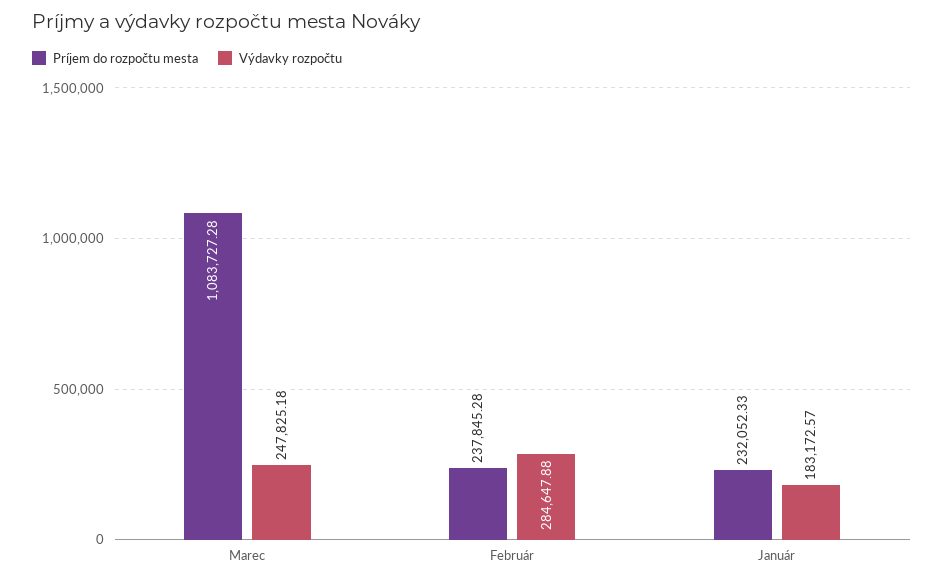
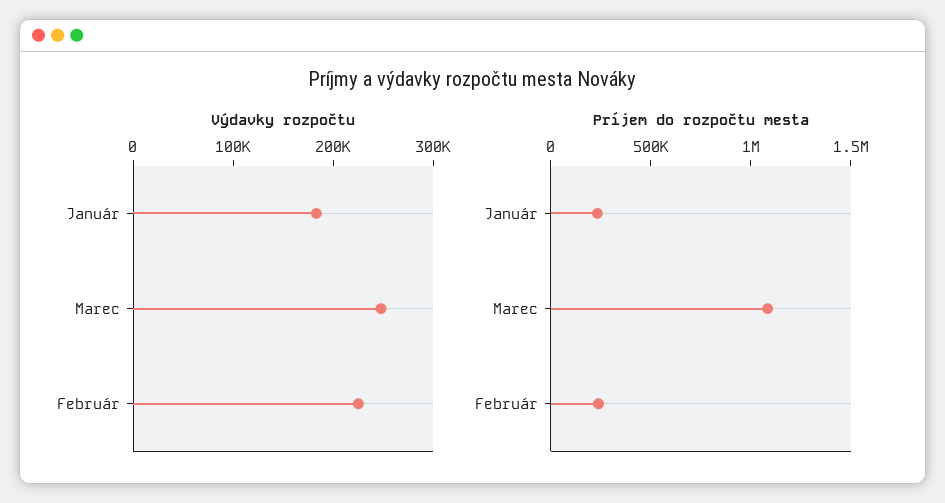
Výdavky rozpočtu, Február: 284647.88 -> 220000

